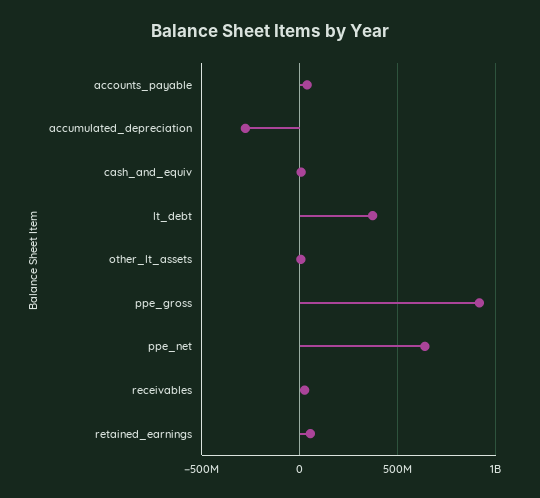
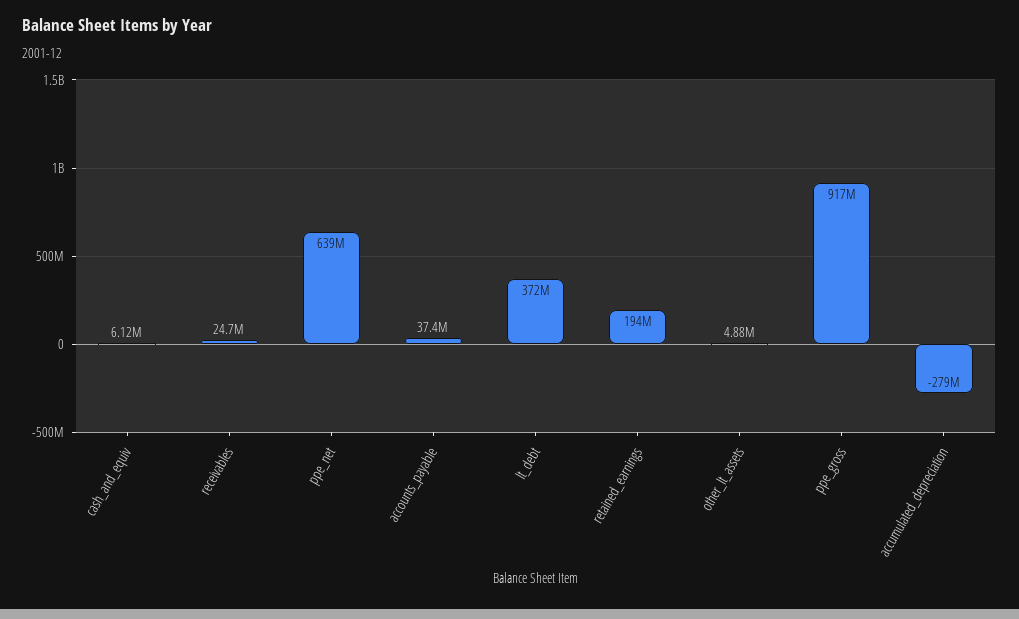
retained_earnings: 50000000 -> 194000000

